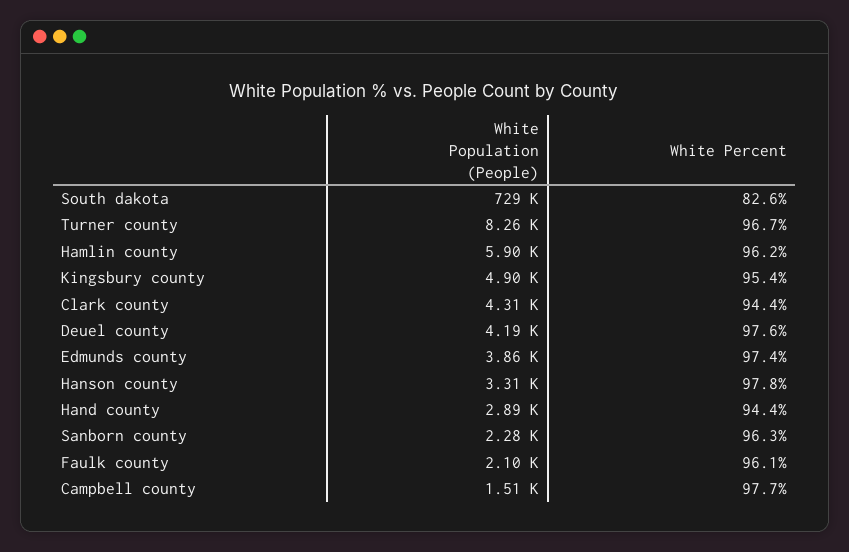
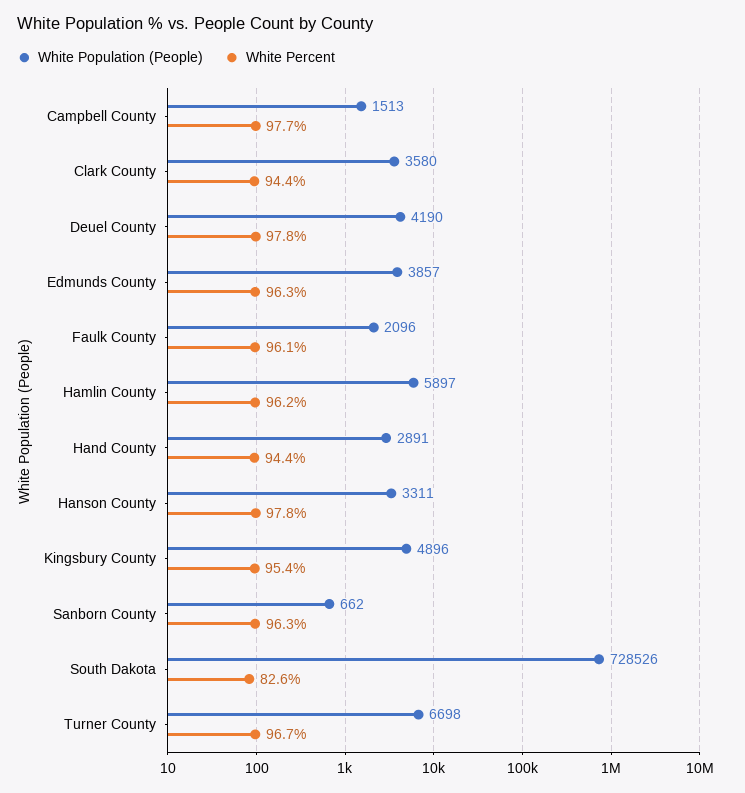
White Population (People), Turner county: 8260 -> 6698
White Population (People), Clark county: 4310 -> 3580
White Percent, Deuel county: 97.6 -> 97.8
White Percent, Edmunds county: 97.4 -> 96.3
White Population (People), Sanborn county: 2280 -> 662

